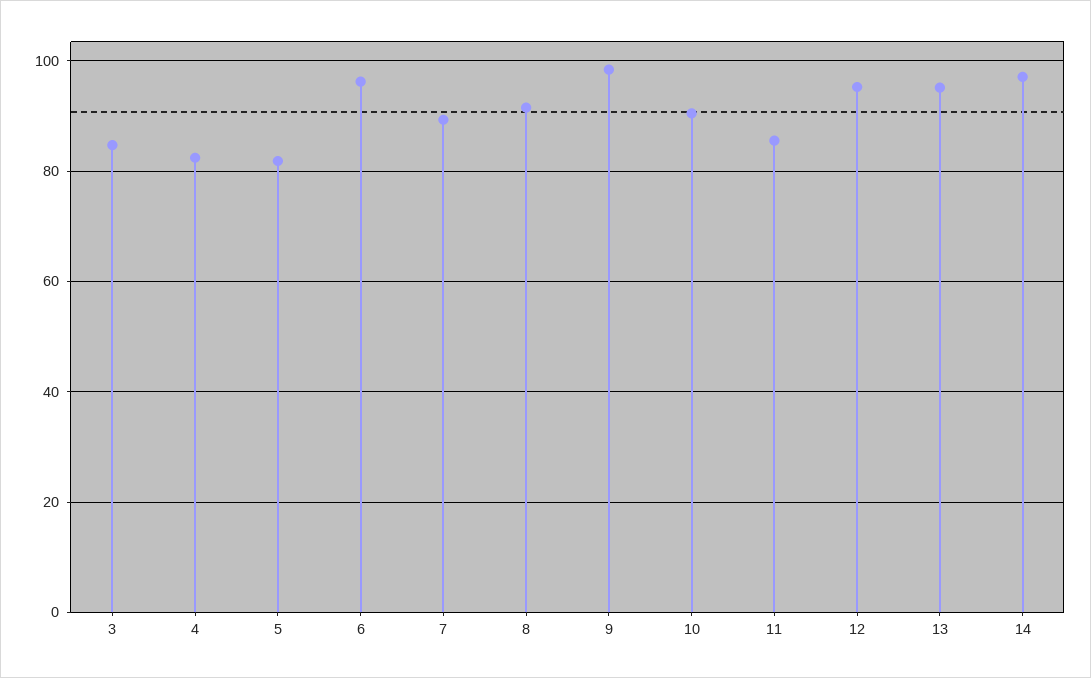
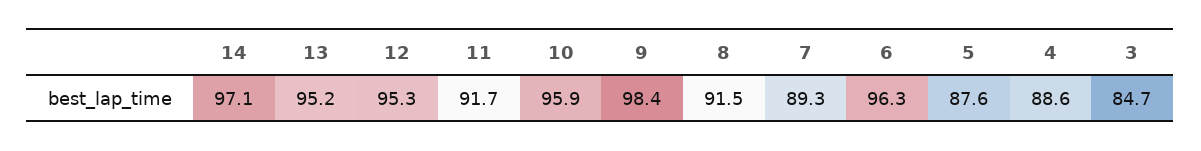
4: 82 -> 88.6
5: 82 -> 87.6
10: 90 -> 95.9
11: 86 -> 91.7

